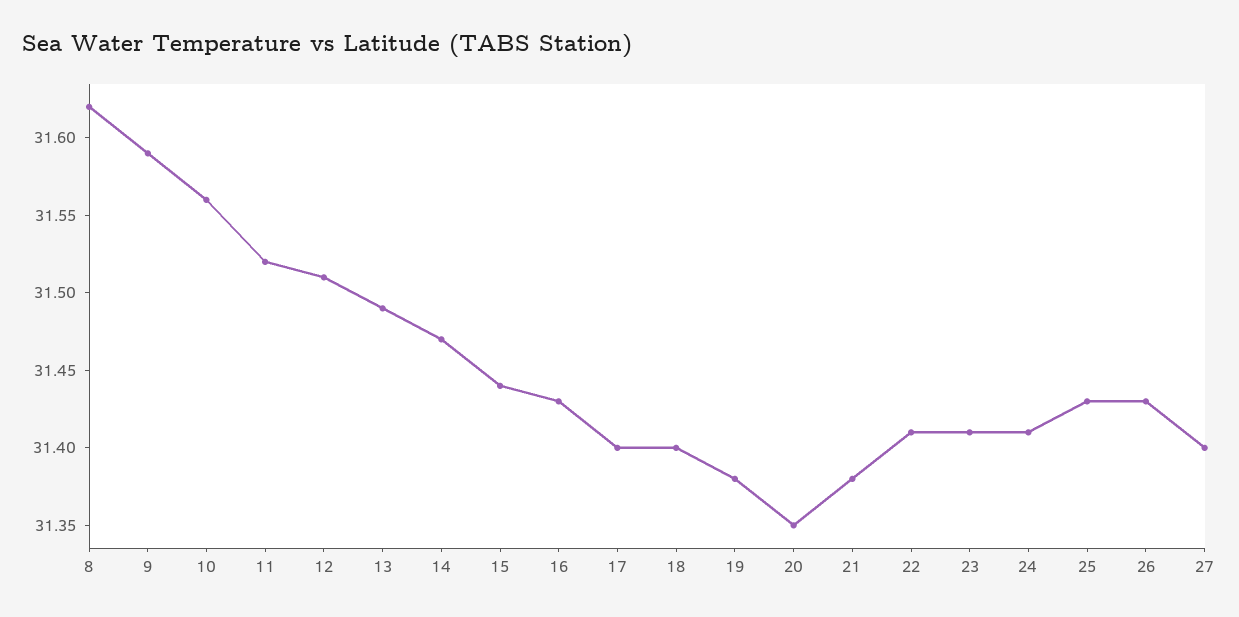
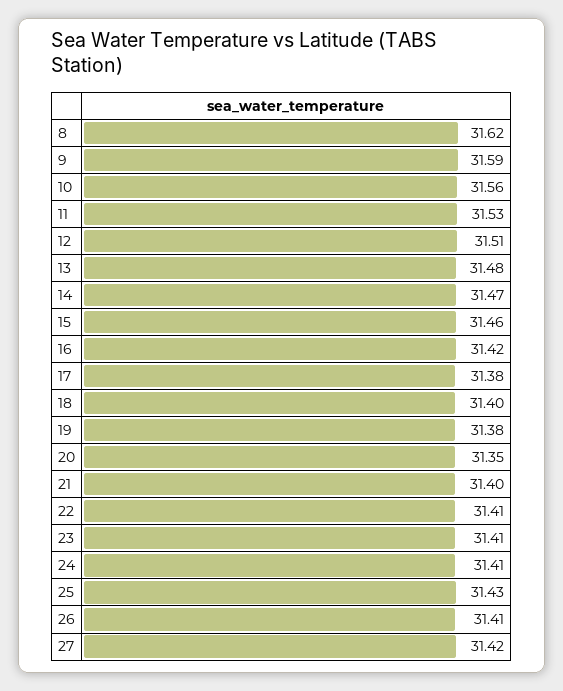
11: 31.52 -> 31.53
13: 31.49 -> 31.48
15: 31.44 -> 31.46
16: 31.43 -> 31.42
17: 31.4 -> 31.38
21: 31.38 -> 31.4
26: 31.43 -> 31.41
27: 31.4 -> 31.42

